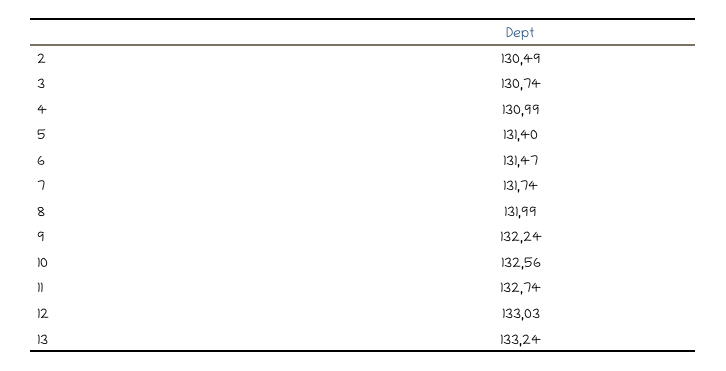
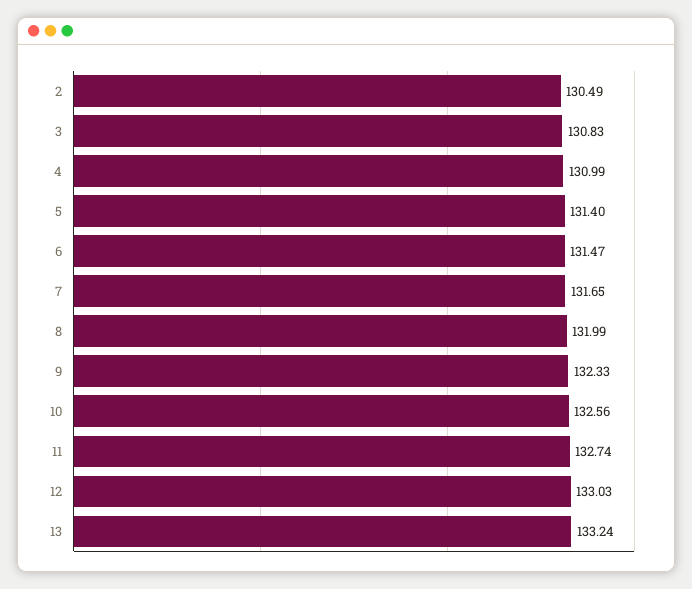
3: 130.74 -> 130.83
7: 131.74 -> 131.65
9: 132.24 -> 132.33

